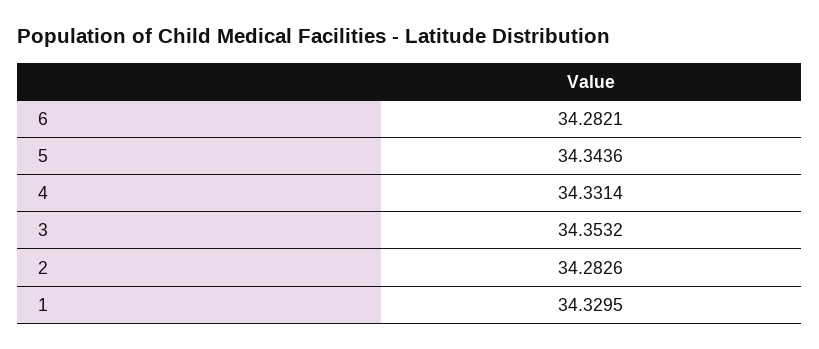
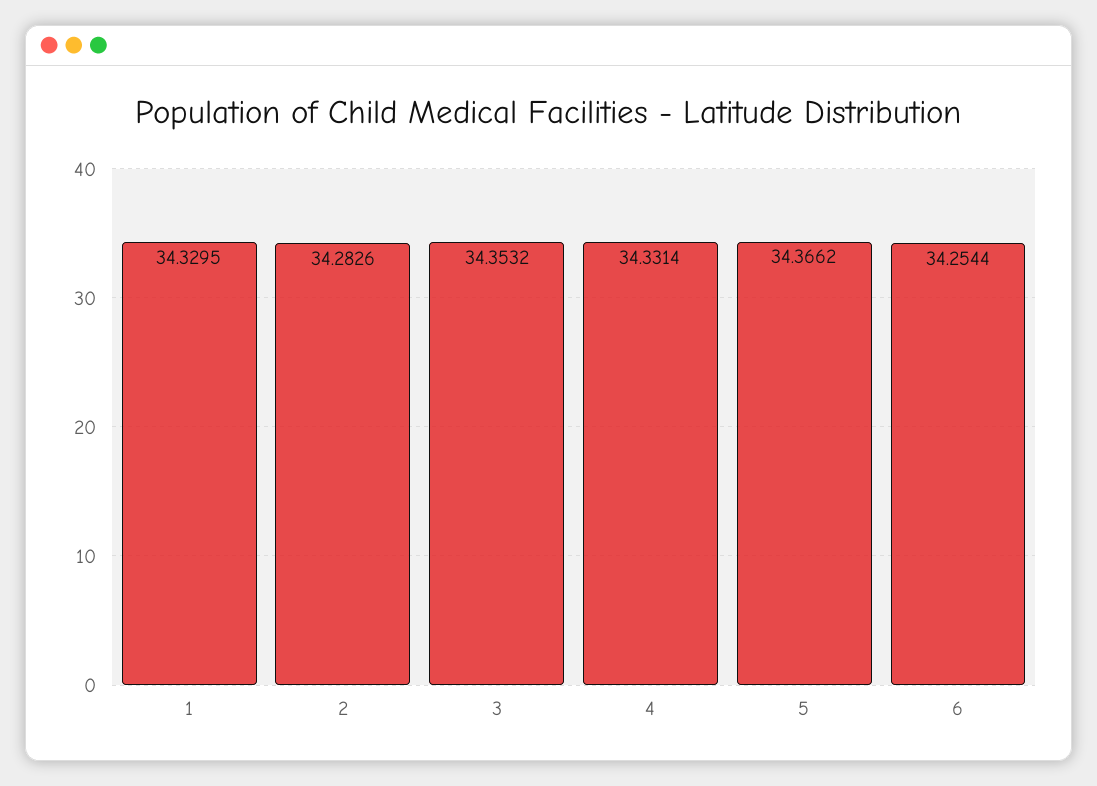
6: 34.2821 -> 34.2544
5: 34.3436 -> 34.3662

